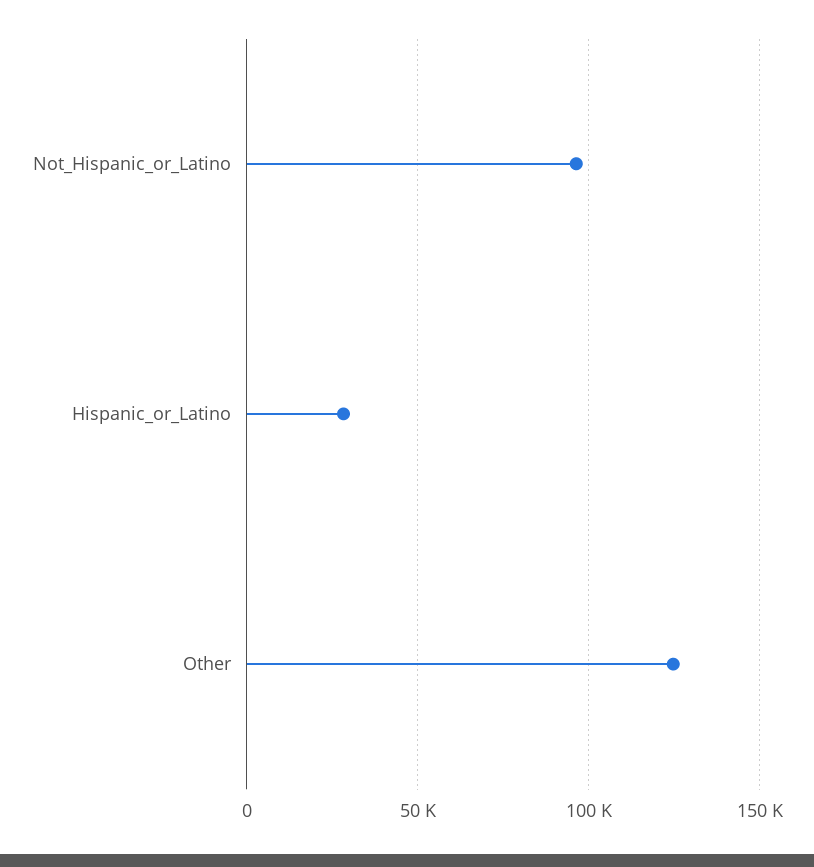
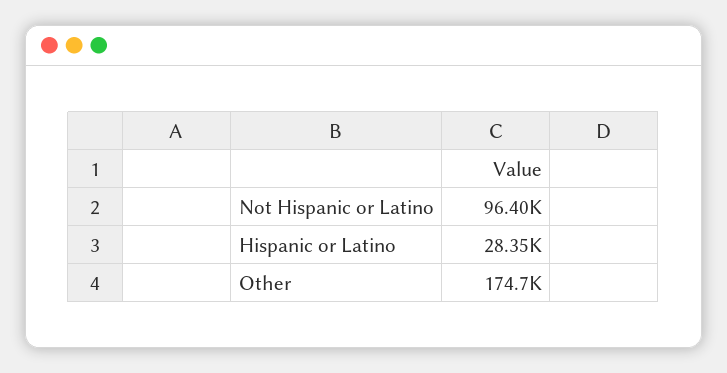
Other: 125000 -> 174700

